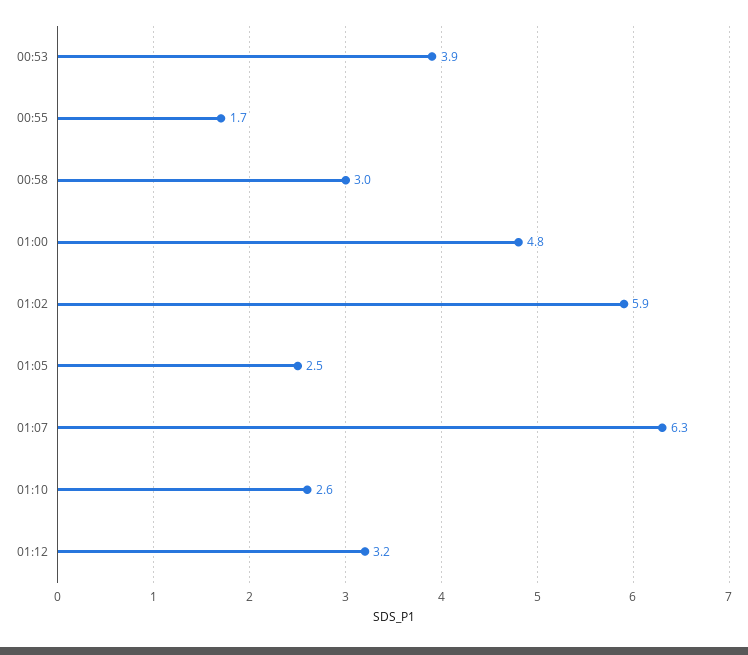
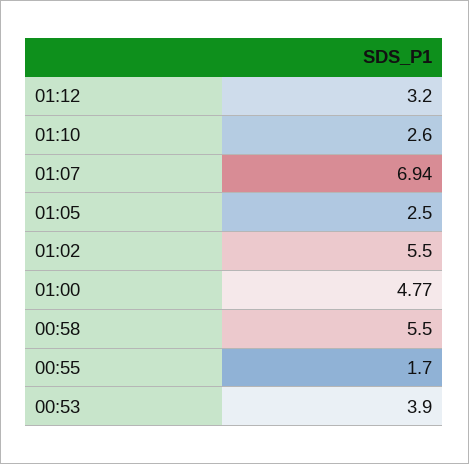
00:58: 3 -> 5.5
01:02: 5.9 -> 5.5
01:07: 6.3 -> 6.94

